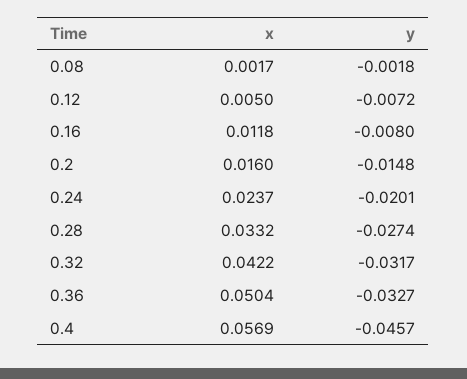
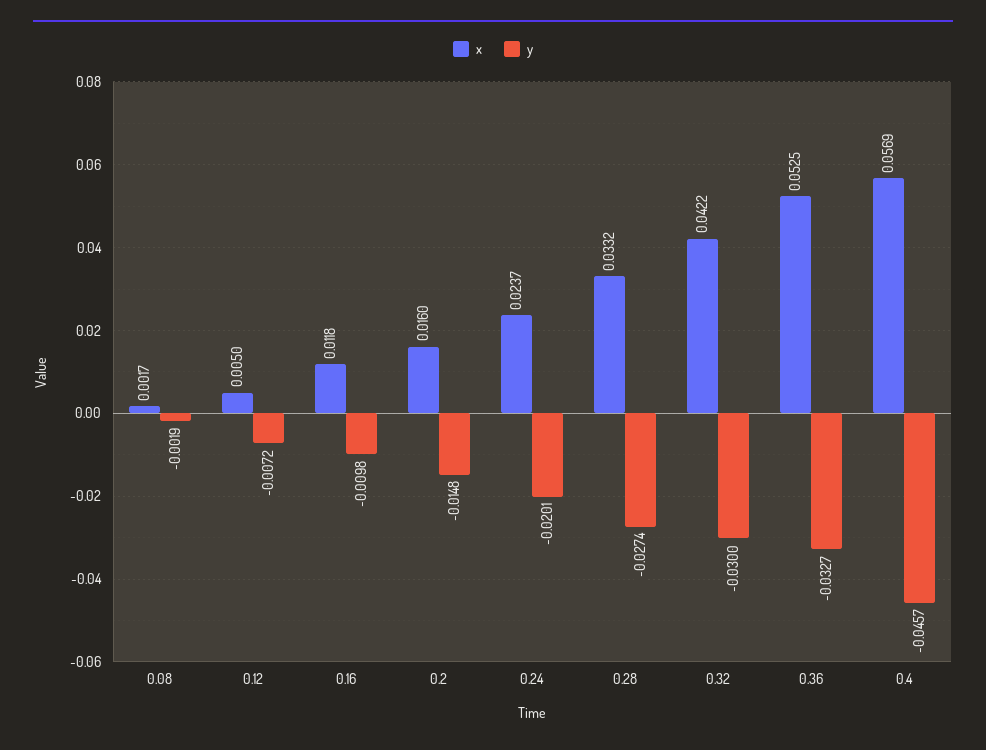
y, 0.08: -0.0018 -> -0.0019
y, 0.16: -0.008 -> -0.0098
y, 0.32: -0.0317 -> -0.03
x, 0.36: 0.0504 -> 0.0525

